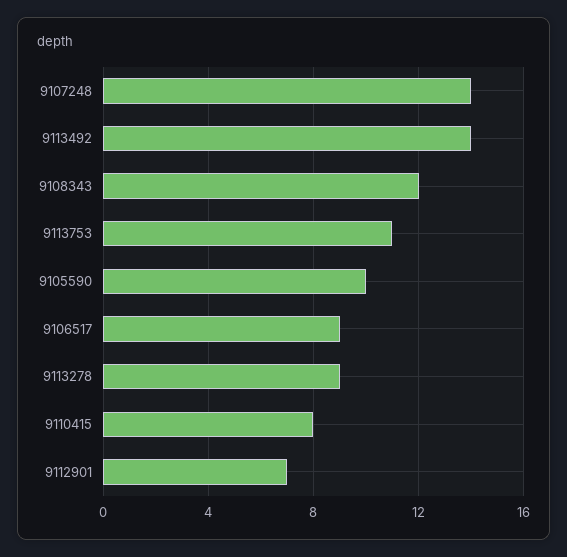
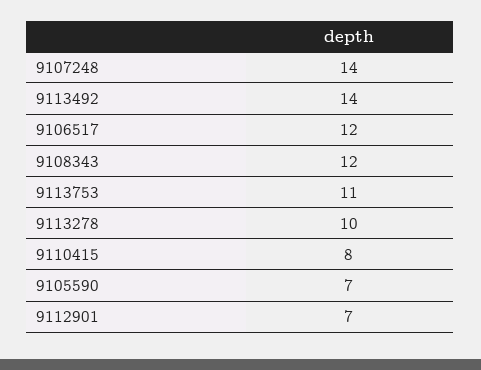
9105590: 10 -> 7
9106517: 9 -> 12
9113278: 9 -> 10

